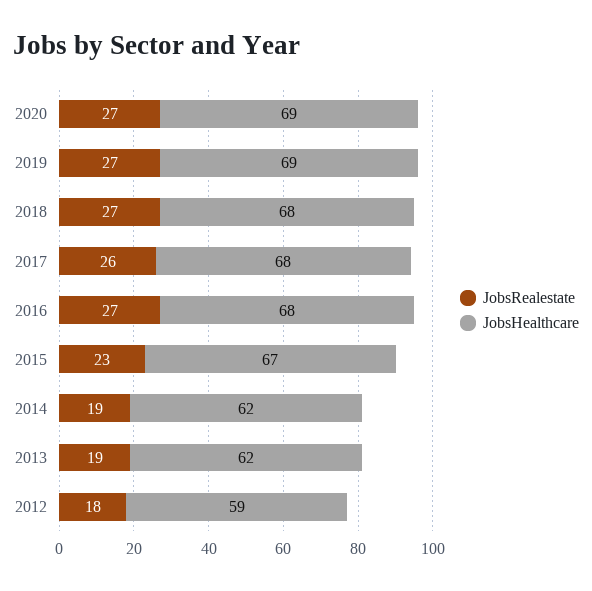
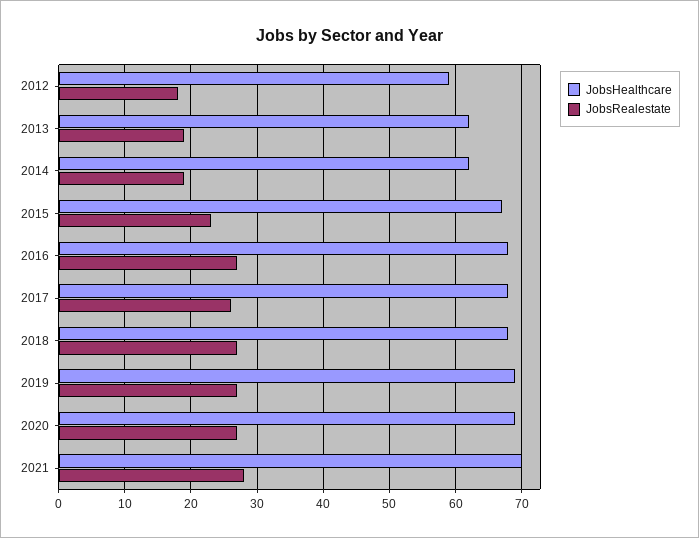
JobsHealthcare, 2021: none -> 70
JobsRealestate, 2021: none -> 28

